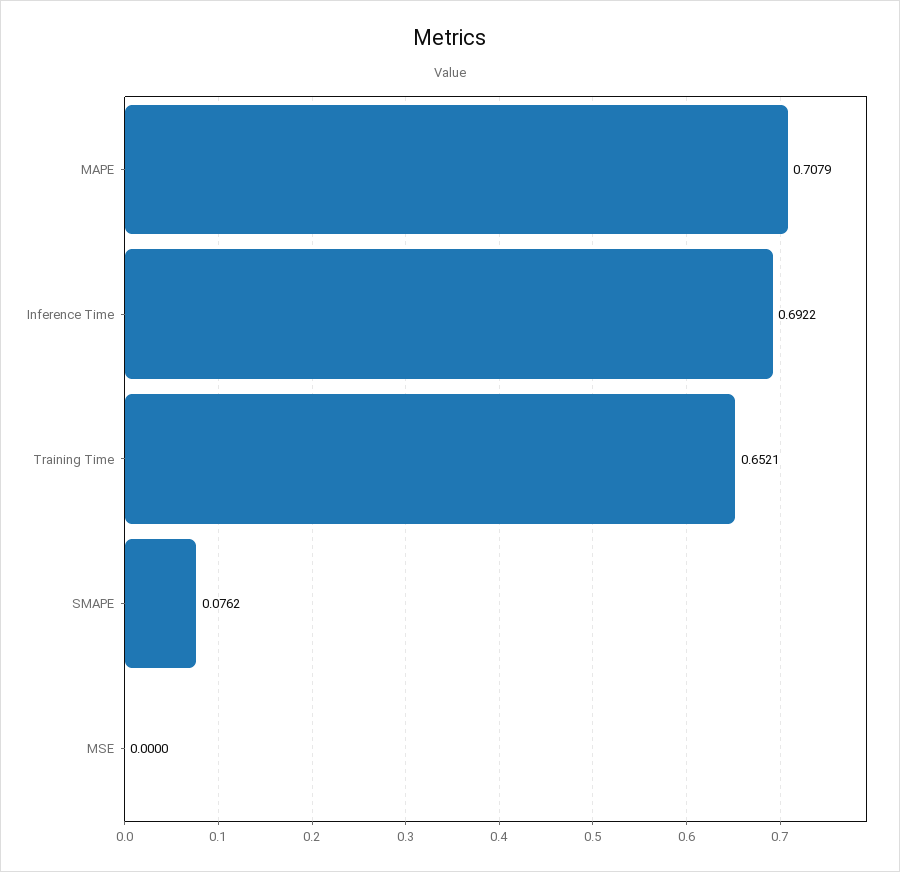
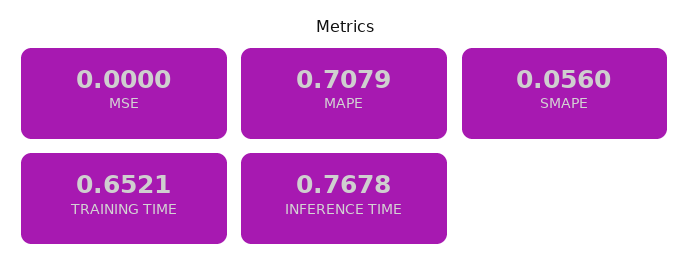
Inference Time: 0.6922 -> 0.7678
SMAPE: 0.0762 -> 0.056

